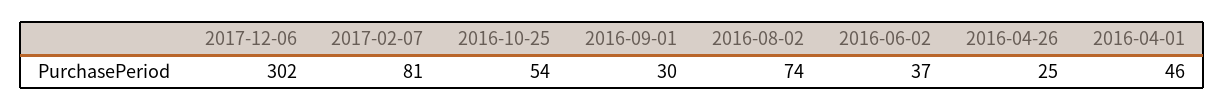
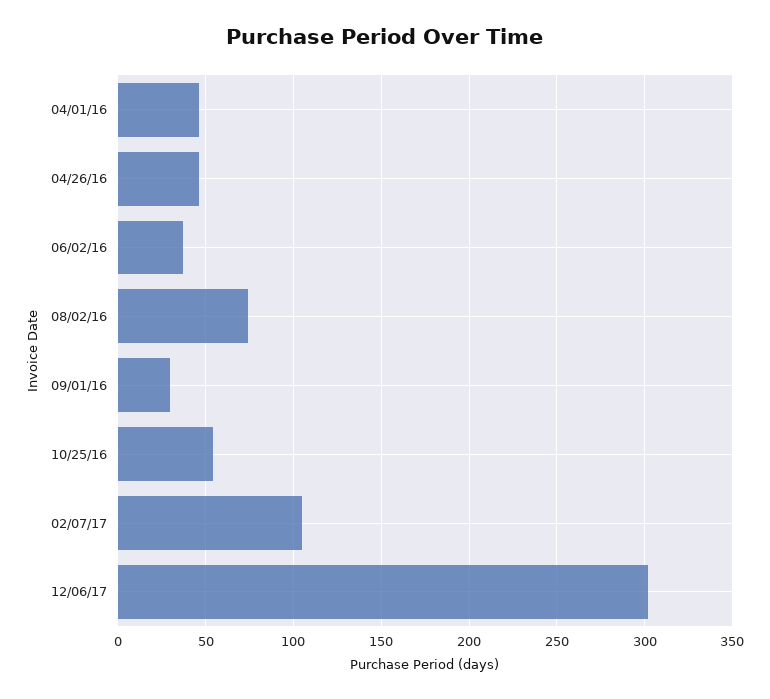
2017-02-07: 81 -> 105
2016-04-26: 25 -> 45

